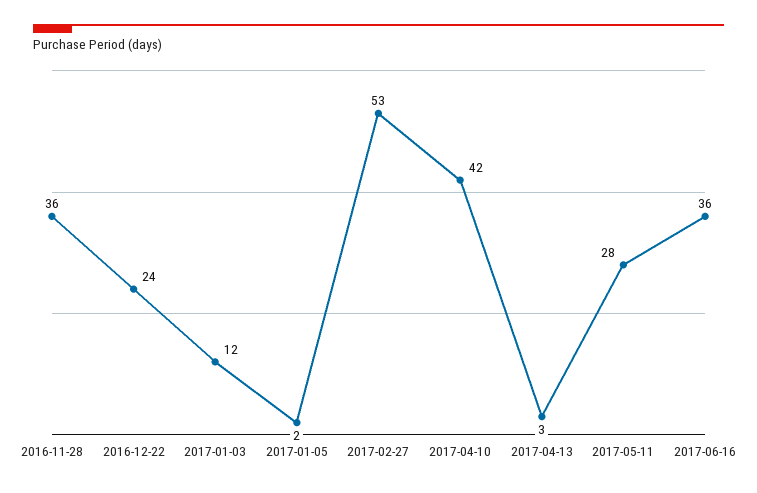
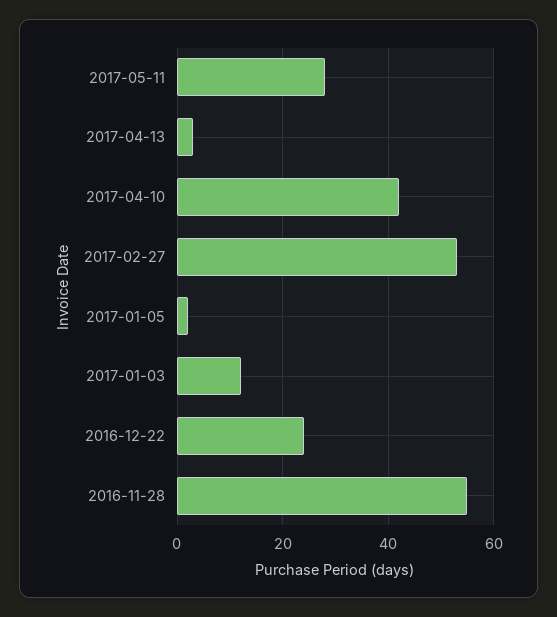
2016-11-28: 36 -> 55
2017-06-16: 36 -> none

